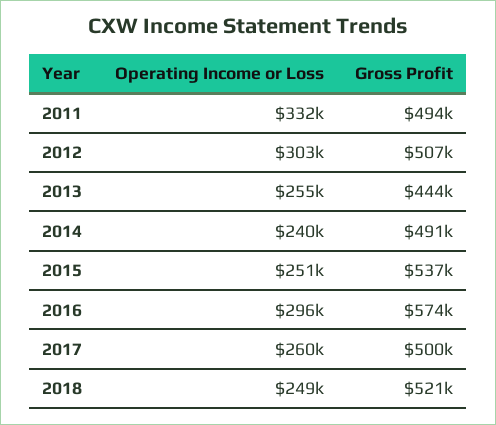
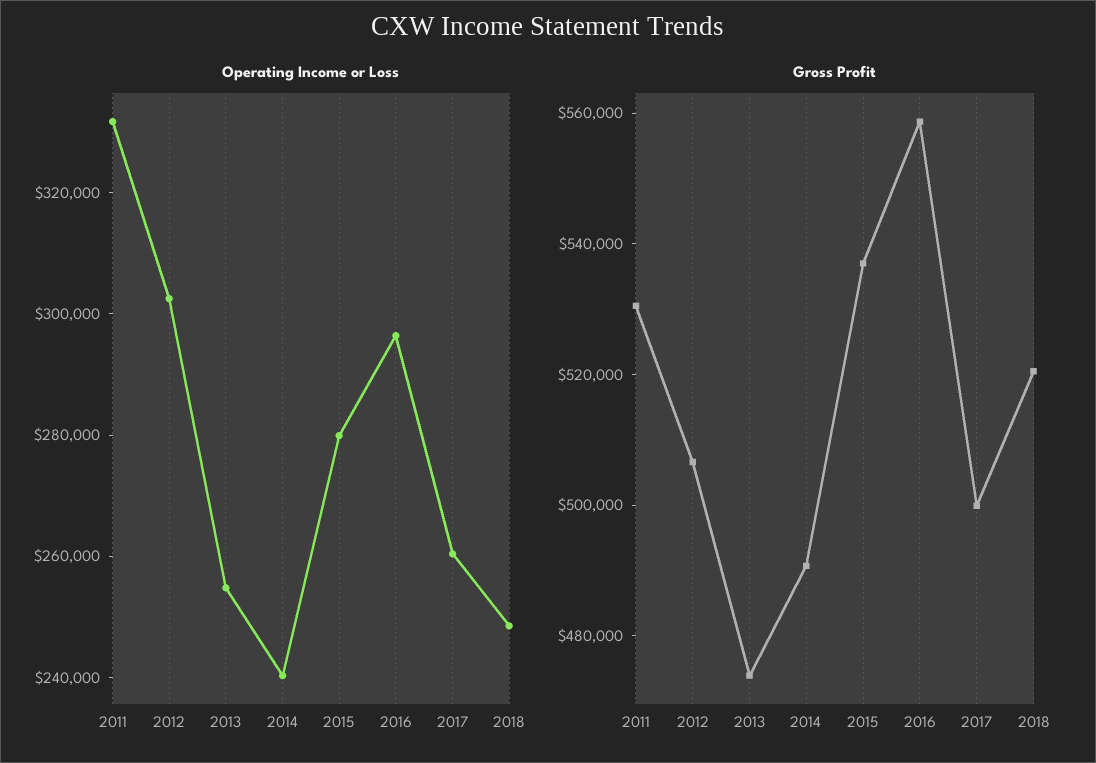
Gross Profit, 2011: 494000 -> 530000
Gross Profit, 2013: 444000 -> 475000
Operating Income or Loss, 2015: 251000 -> 280000
Gross Profit, 2016: 574000 -> 560000

